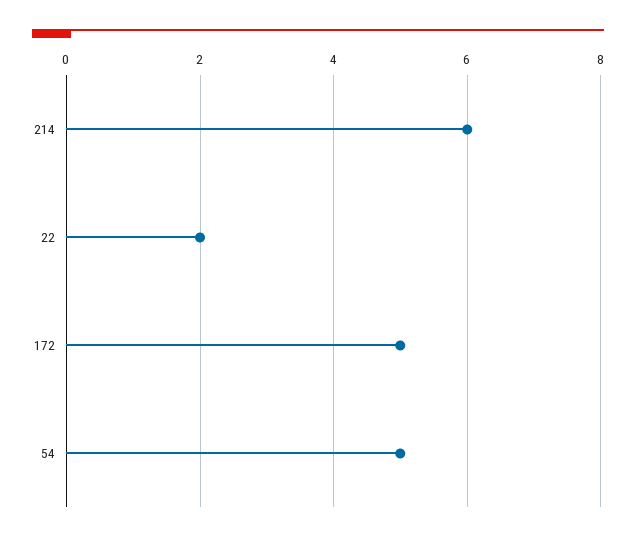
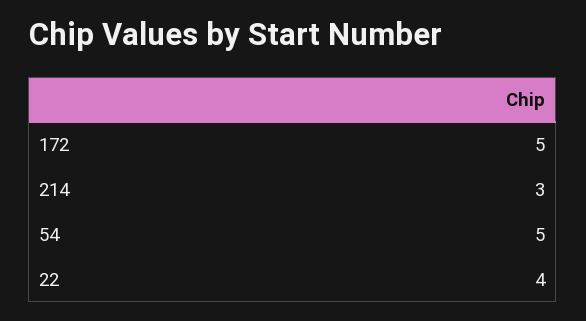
214: 6 -> 3
22: 2 -> 4

